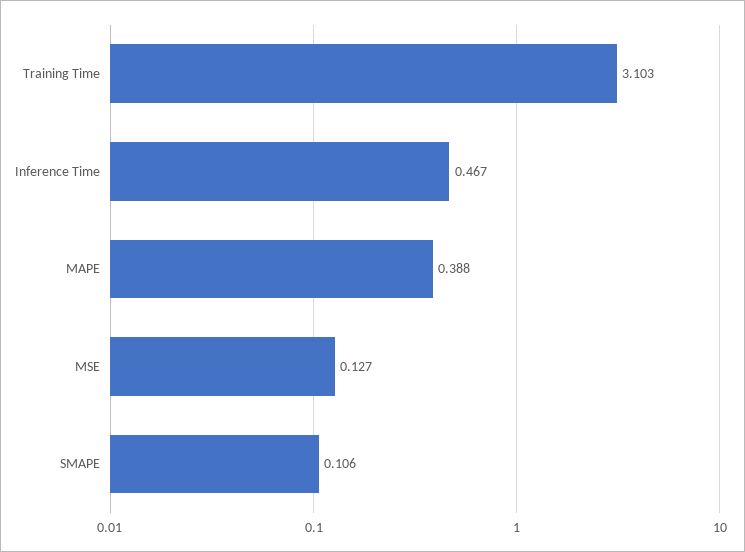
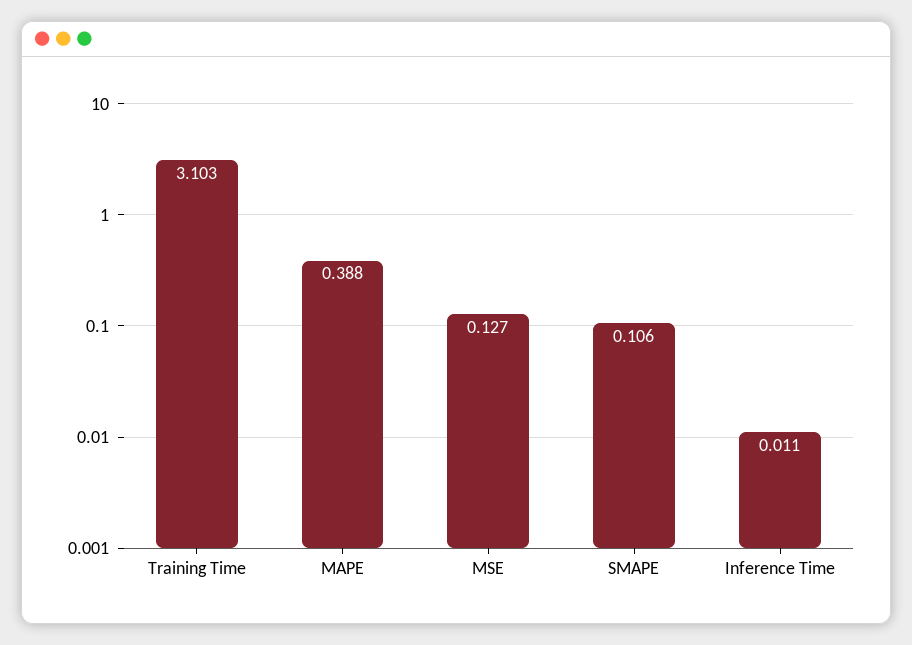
Inference Time: 0.467 -> 0.011

